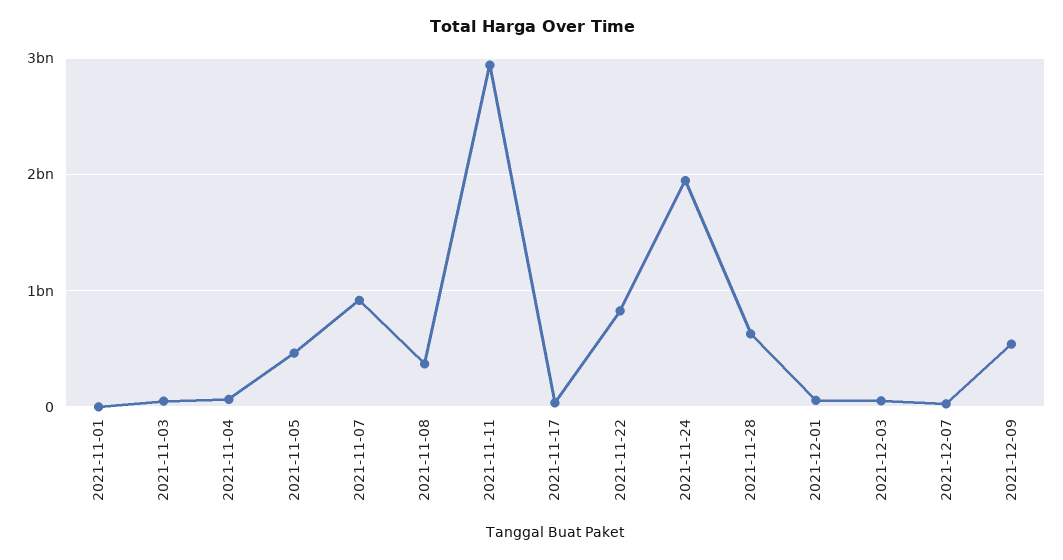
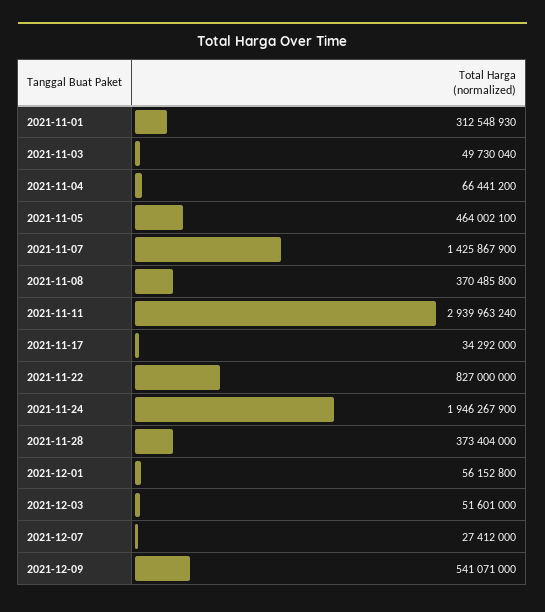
2021-11-01: 0 -> 312548930
2021-11-07: 900000000 -> 1425867900
2021-11-28: 600000000 -> 373404000

